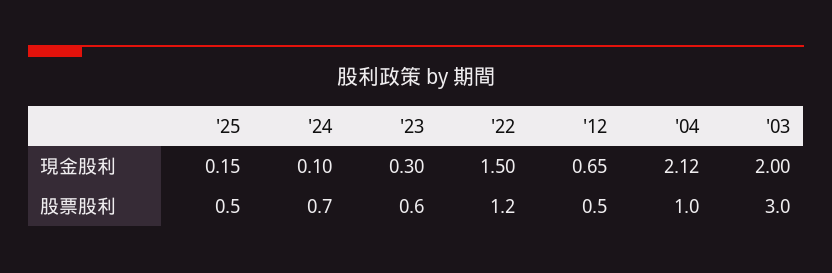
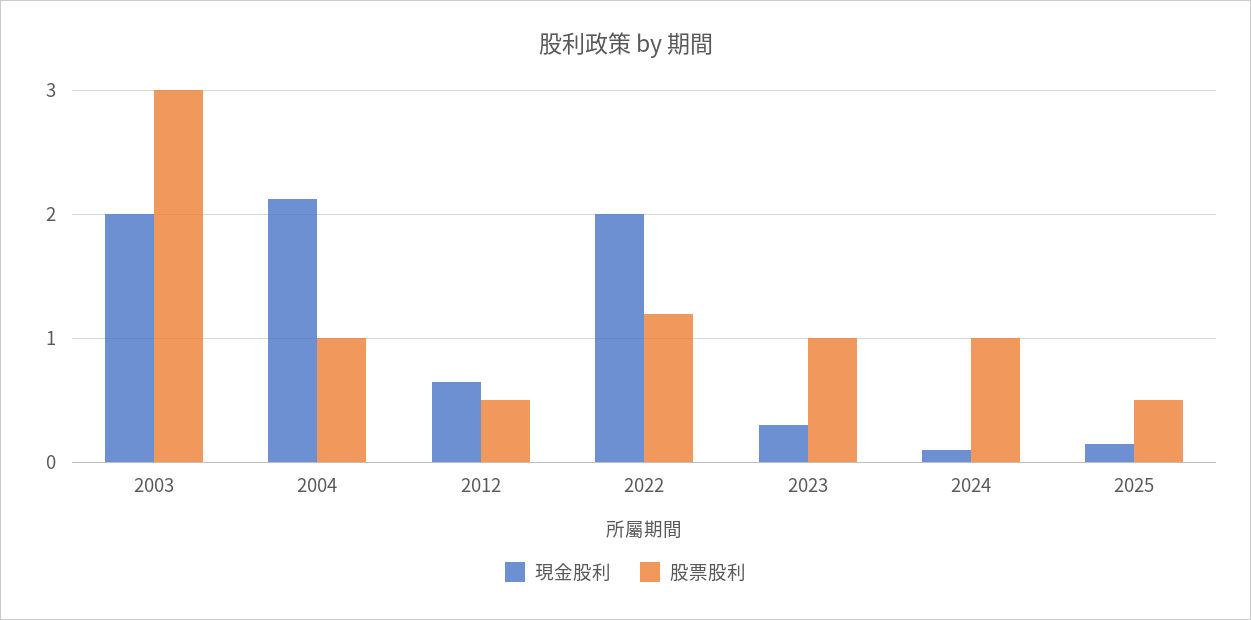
現金股利, '22: 1.5 -> 2
股票股利, '24: 0.7 -> 1
股票股利, '23: 0.6 -> 1

